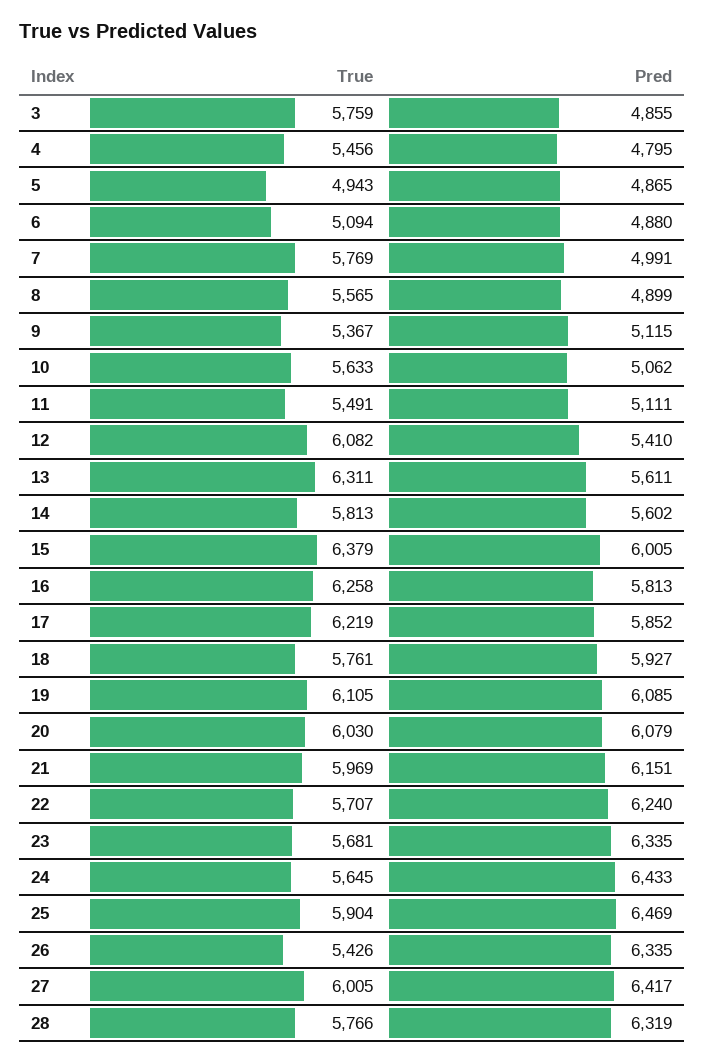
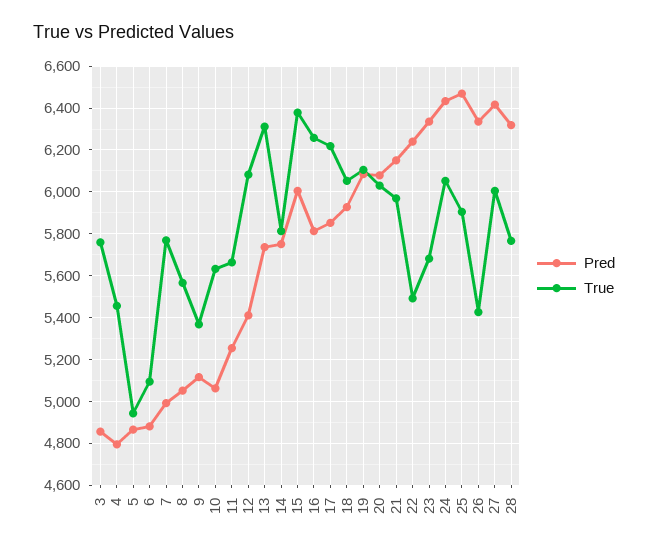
Pred, 8: 4899 -> 5050
True, 11: 5491 -> 5650
Pred, 11: 5111 -> 5250
Pred, 13: 5611 -> 5750
Pred, 14: 5602 -> 5750
True, 18: 5761 -> 6050
True, 22: 5707 -> 5500
True, 24: 5645 -> 6050

